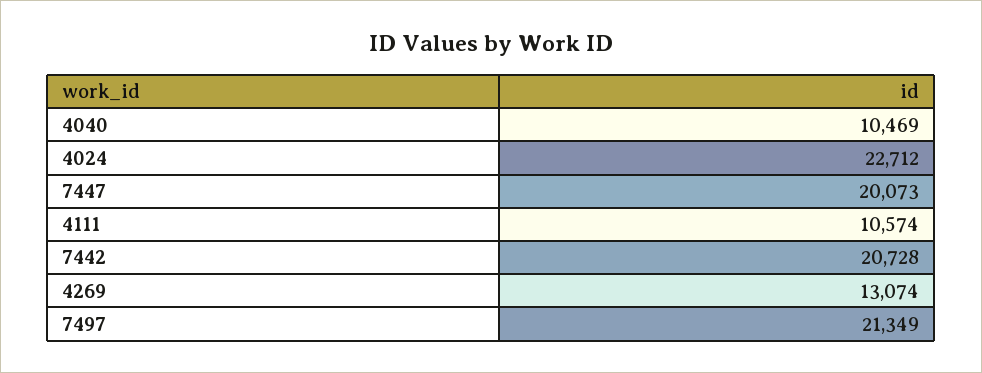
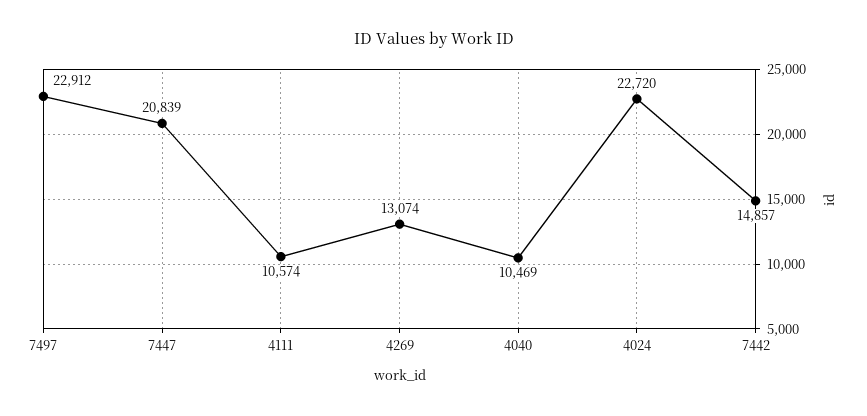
4024: 22712 -> 22720
7447: 20073 -> 20839
7442: 20728 -> 14857
7497: 21349 -> 22912

